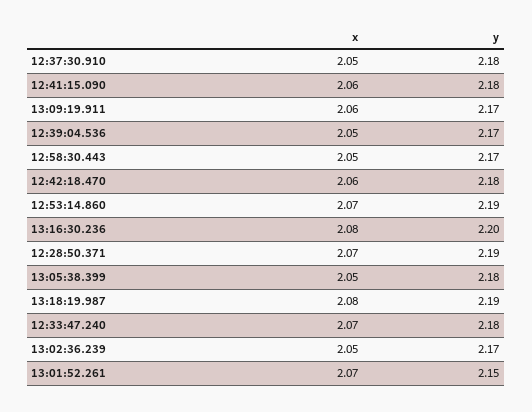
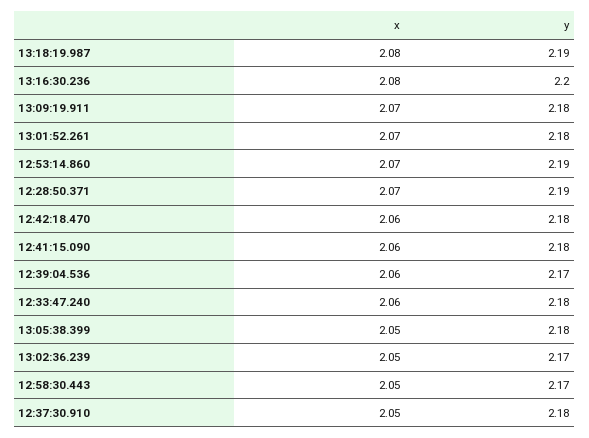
x, 13:09:19.911: 2.06 -> 2.07
y, 13:09:19.911: 2.17 -> 2.18
x, 12:39:04.536: 2.05 -> 2.06
x, 12:33:47.240: 2.07 -> 2.06
y, 13:01:52.261: 2.15 -> 2.18

